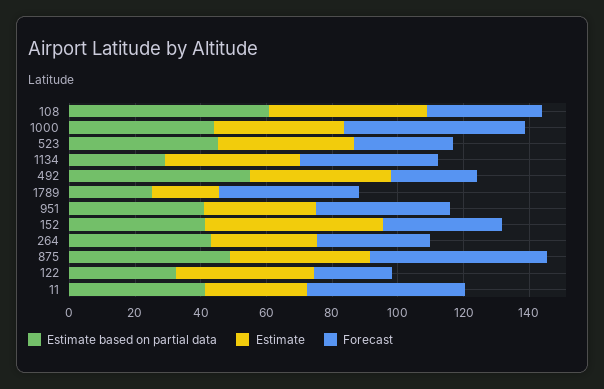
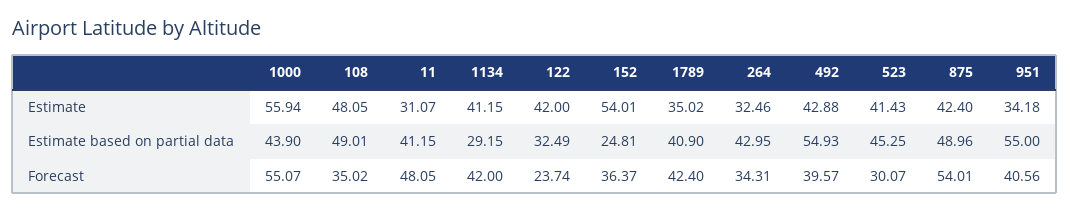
Estimate based on partial data, 108: 60 -> 49.01
Estimate, 1000: 40 -> 55.94
Forecast, 492: 25 -> 39.57
Estimate based on partial data, 1789: 25 -> 40.9
Estimate, 1789: 20 -> 35.02
Estimate based on partial data, 951: 40 -> 55
Estimate based on partial data, 152: 40 -> 24.81

